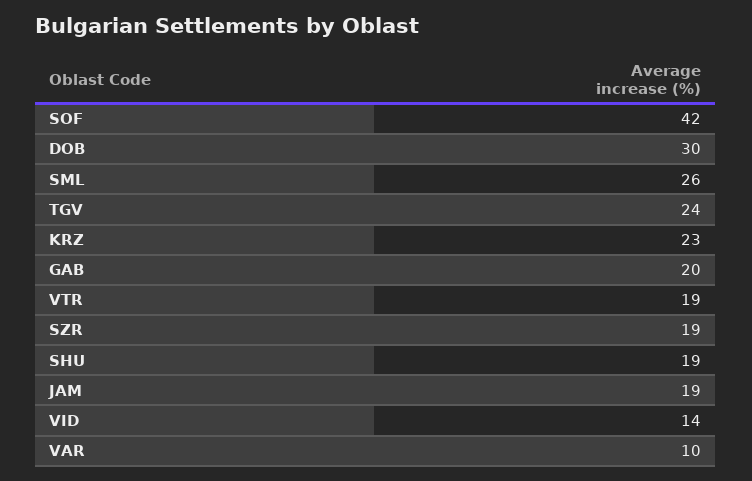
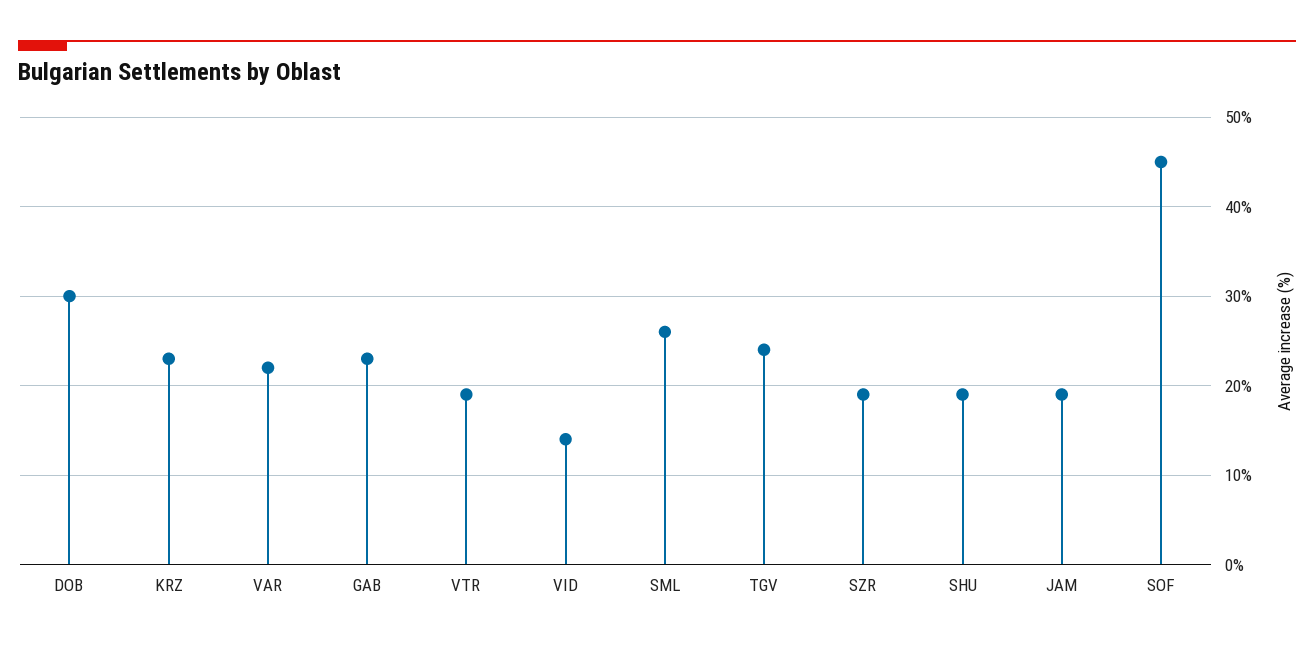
SOF: 42 -> 45
GAB: 20 -> 23
VAR: 10 -> 22

